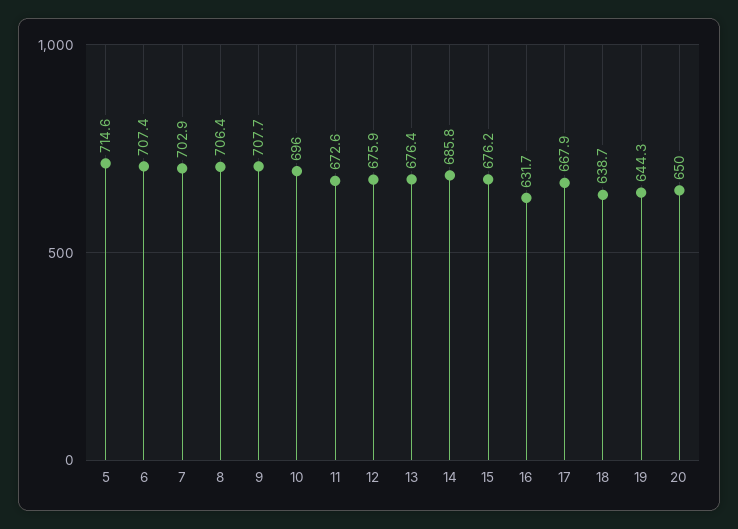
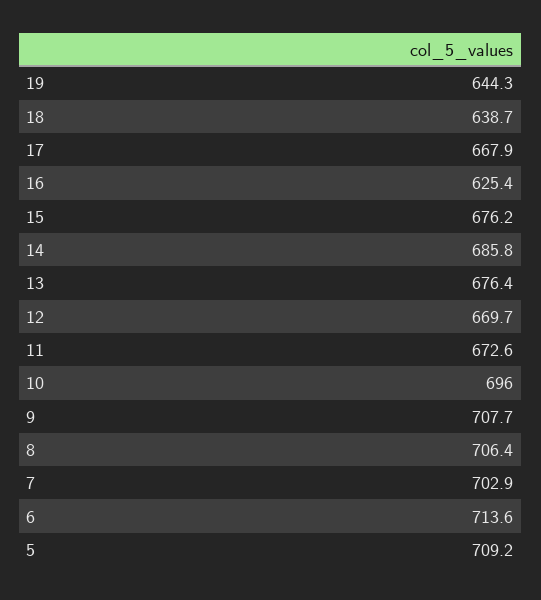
5: 714.6 -> 709.2
6: 707.4 -> 713.6
12: 675.9 -> 669.7
16: 631.7 -> 625.4
20: 650 -> none

